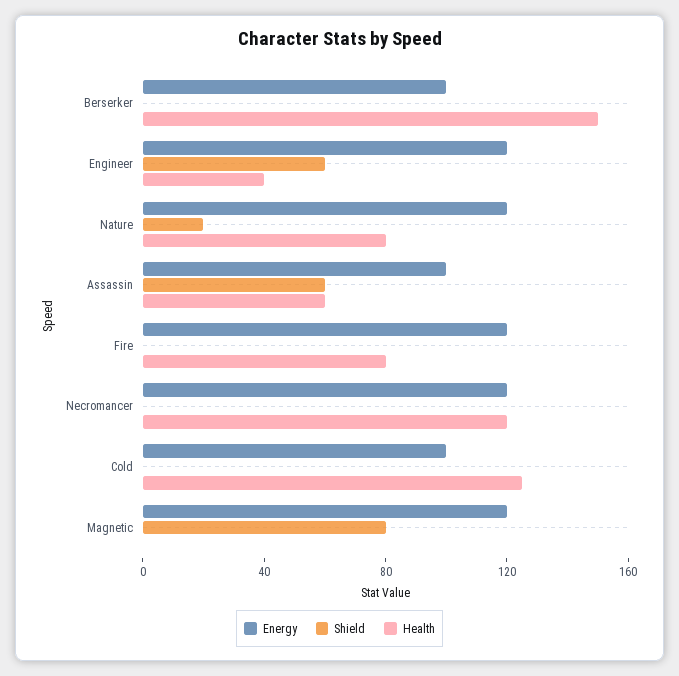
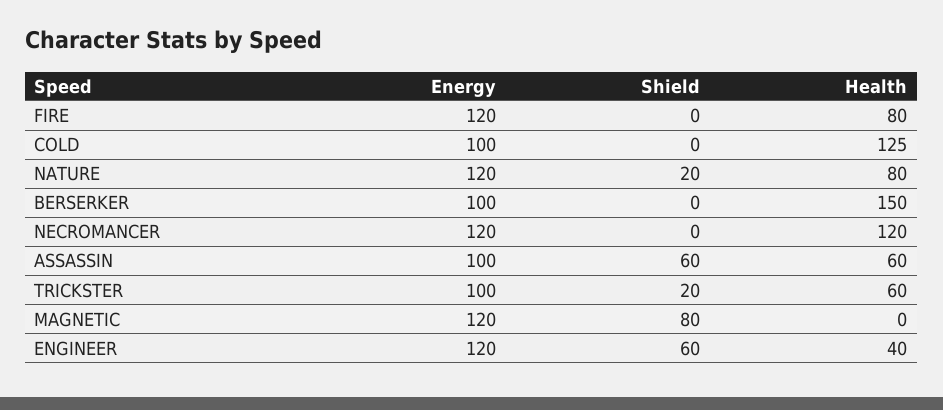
Energy, TRICKSTER: none -> 100
Shield, TRICKSTER: none -> 20
Health, TRICKSTER: none -> 60

